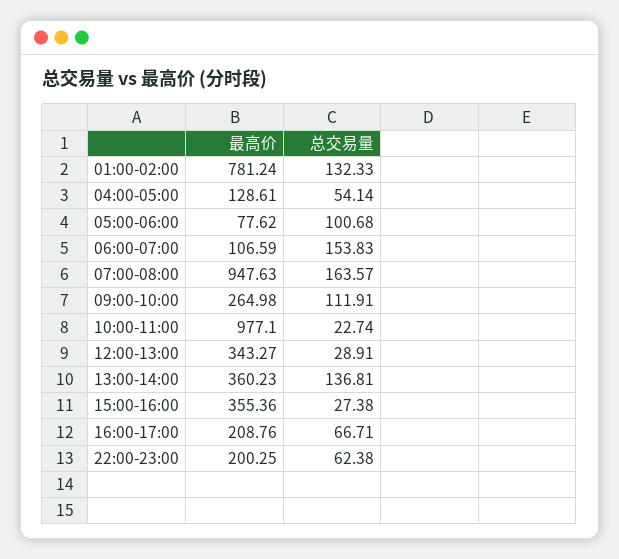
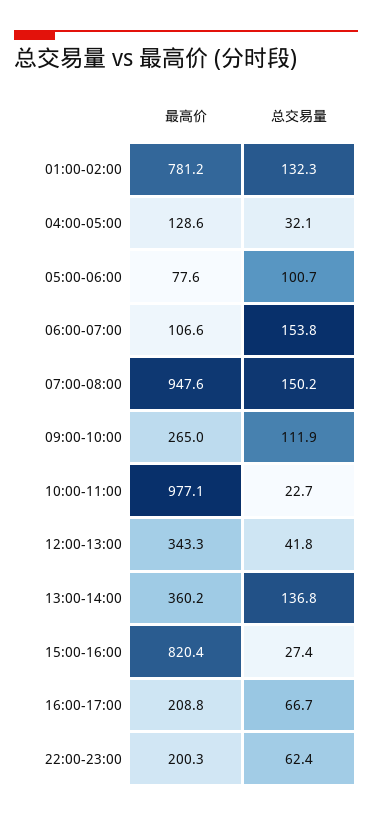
总交易量, 04:00-05:00: 54.14 -> 32.1
总交易量, 07:00-08:00: 163.57 -> 150.2
总交易量, 12:00-13:00: 28.91 -> 41.8
最高价, 15:00-16:00: 355.36 -> 820.4

